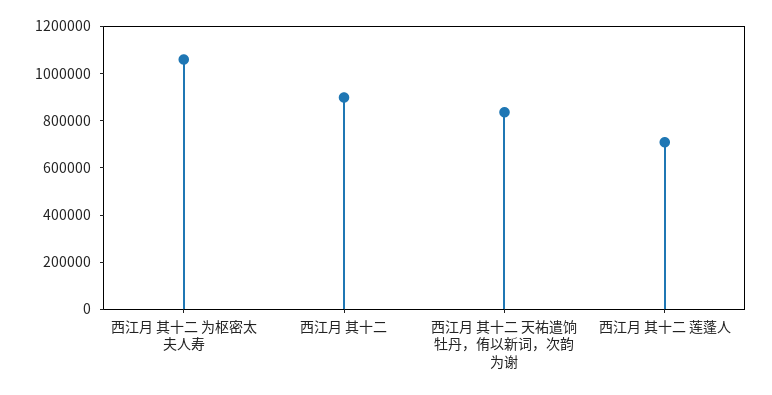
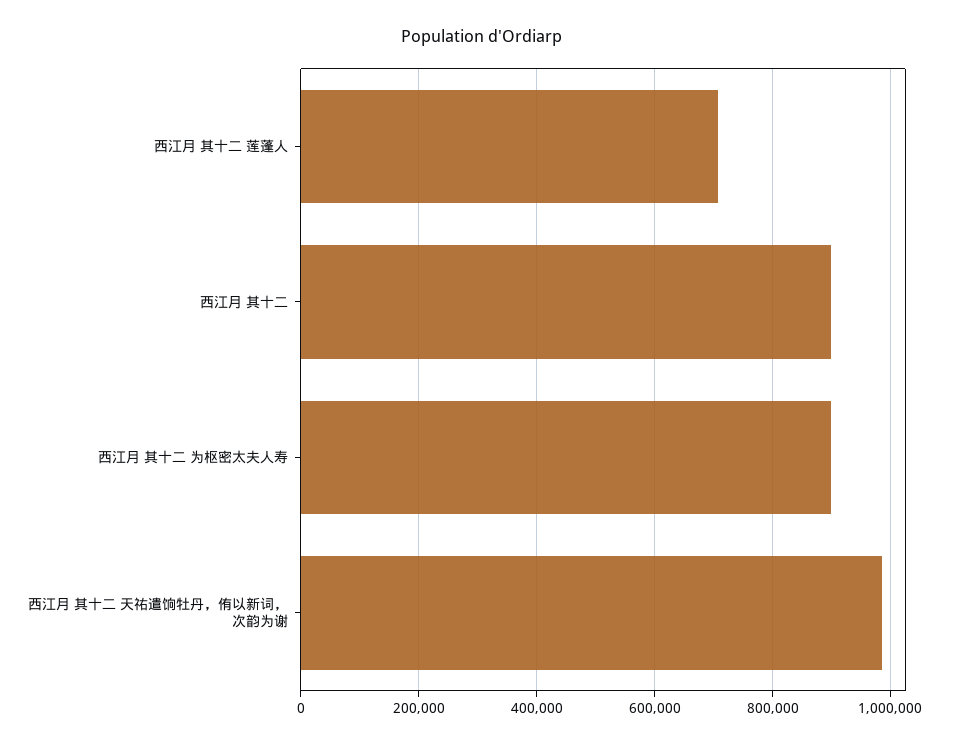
西江月 其十二 为枢密太夫人寿: 1050000 -> 900000
西江月 其十二 天祐遣饷牡丹，侑以新词，次韵为谢: 850000 -> 980000

